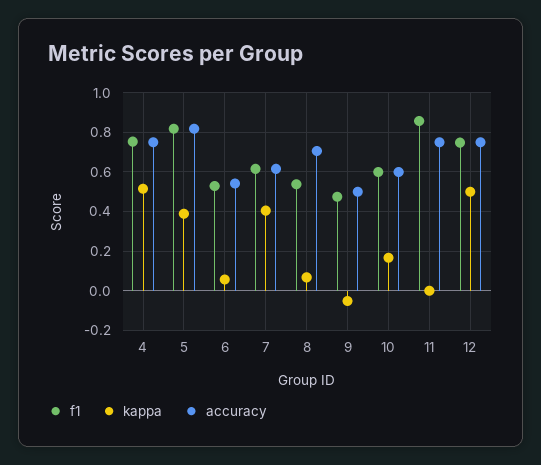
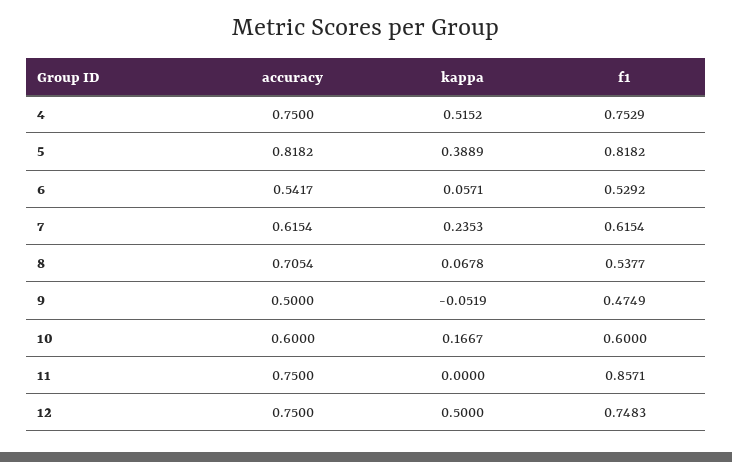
kappa, 7: 0.4 -> 0.2353

